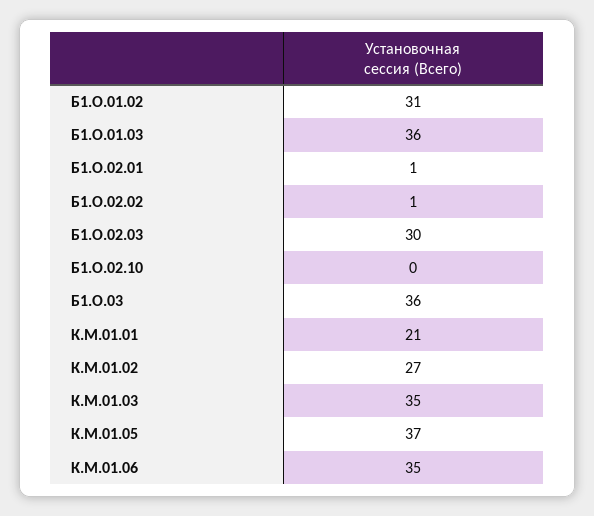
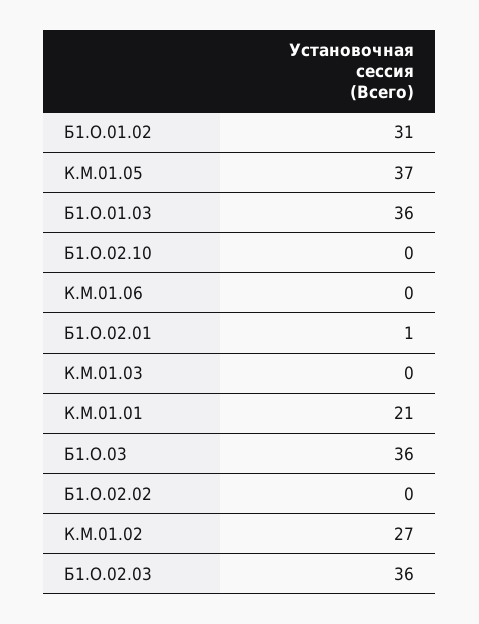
Б1.О.02.02: 1 -> 0
Б1.О.02.03: 30 -> 36
К.М.01.03: 35 -> 0
К.М.01.06: 35 -> 0

